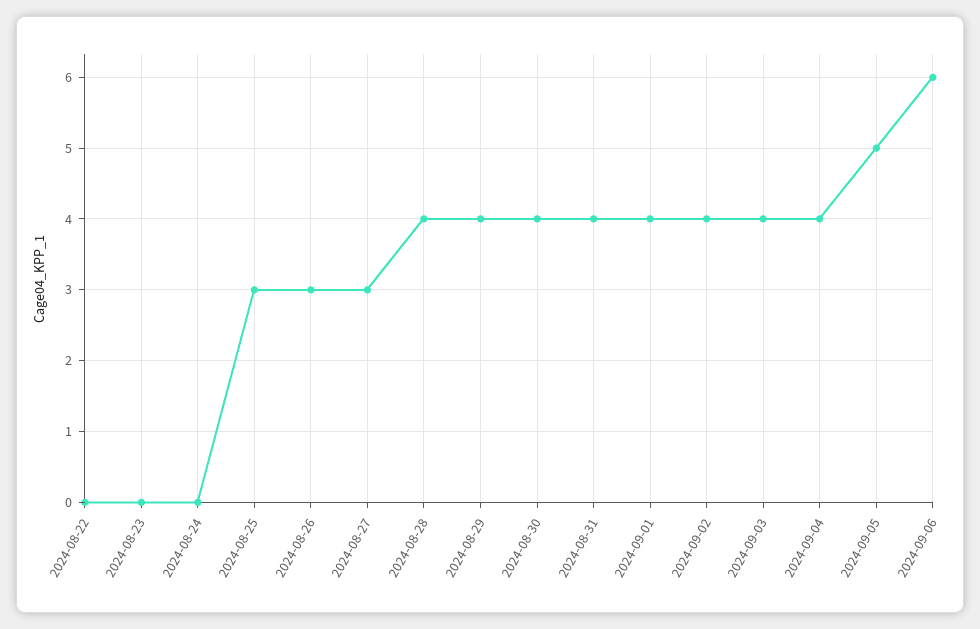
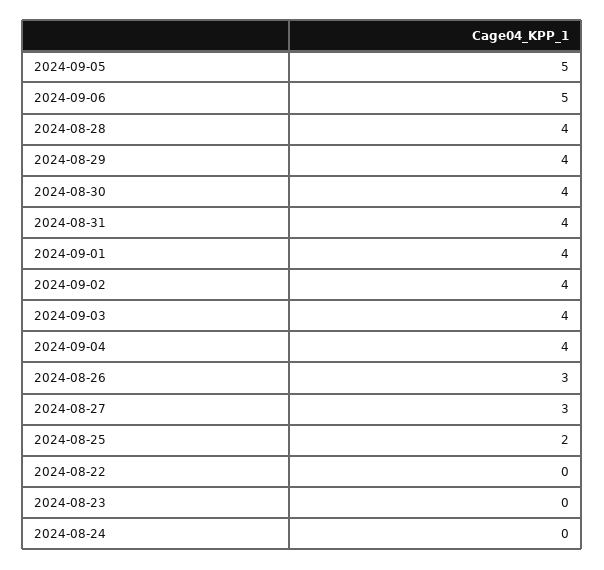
2024-08-25: 3 -> 2
2024-09-06: 6 -> 5

